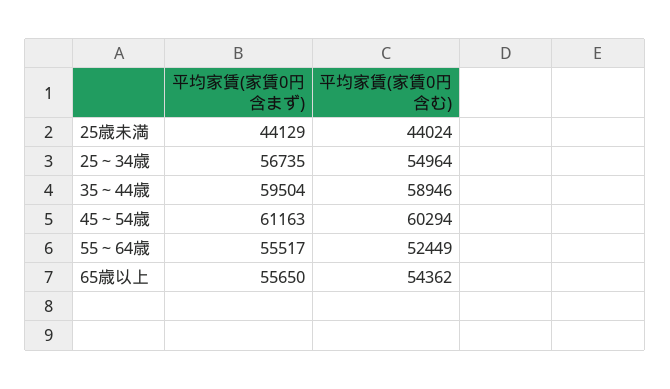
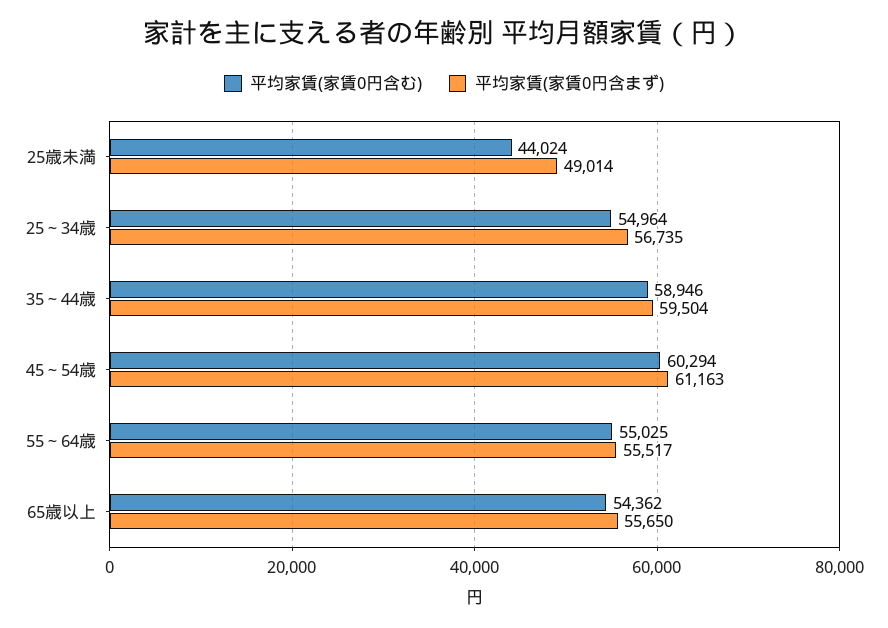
平均家賃(家賃0円含まず), 25歳未満: 44129 -> 49014
平均家賃(家賃0円含む), 55～64歳: 52449 -> 55025

